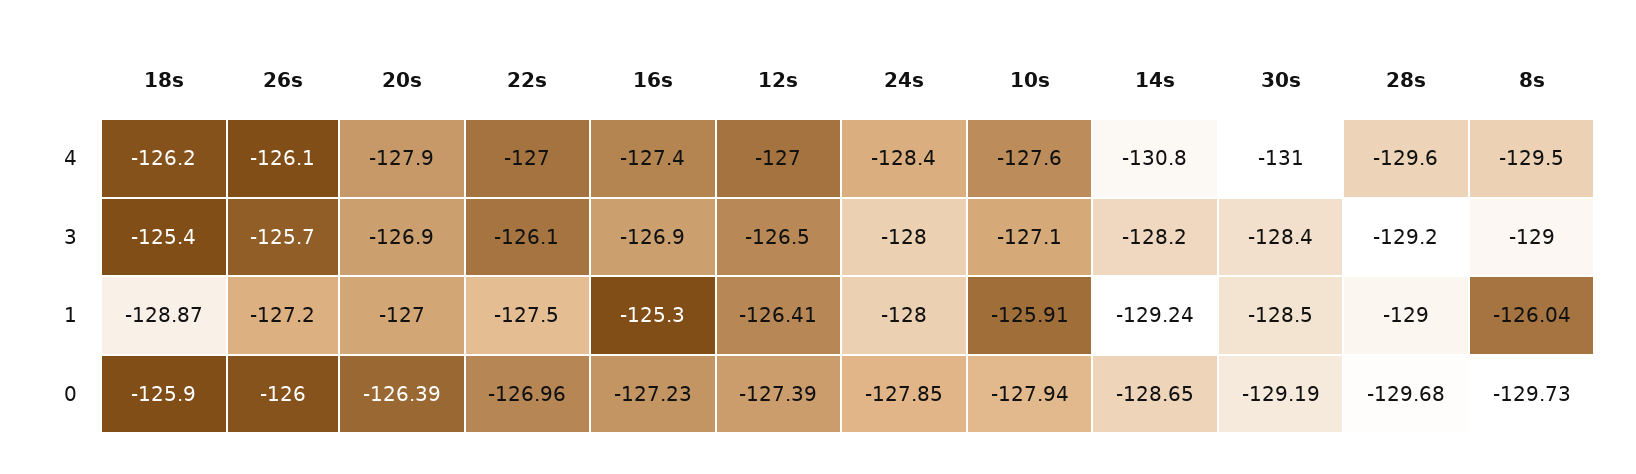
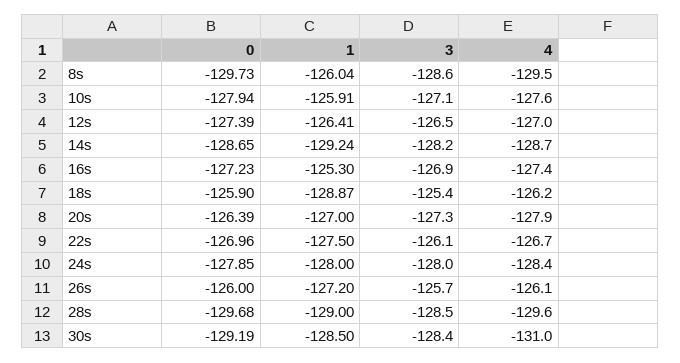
22s, 4: -127 -> -126.7
14s, 4: -130.8 -> -128.7
20s, 3: -126.9 -> -127.3
28s, 3: -129.2 -> -128.5
8s, 3: -129 -> -128.6

